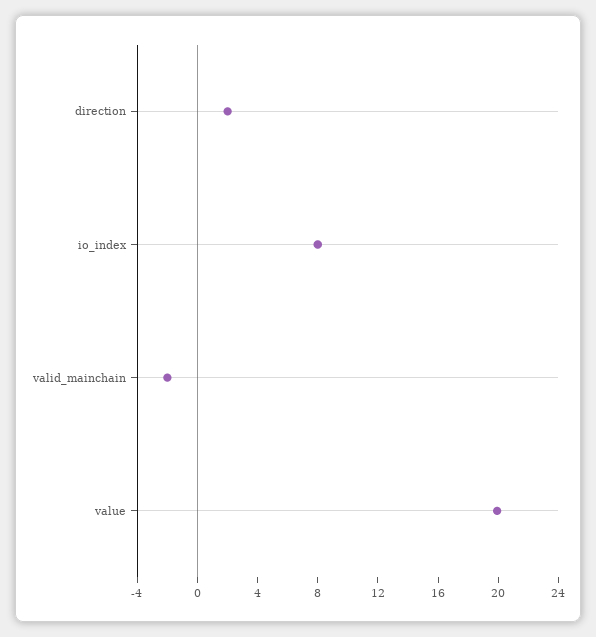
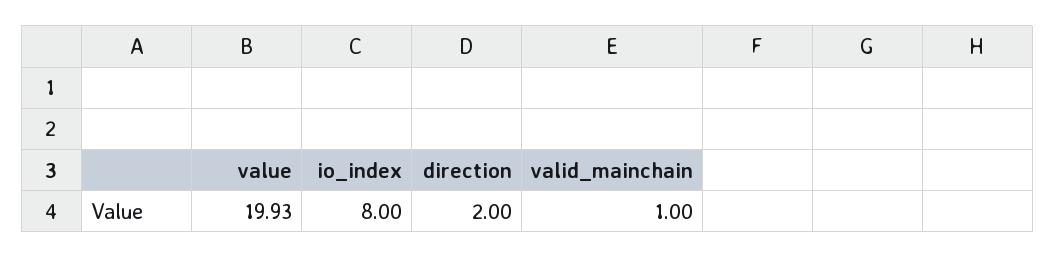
valid_mainchain: -2 -> 1

